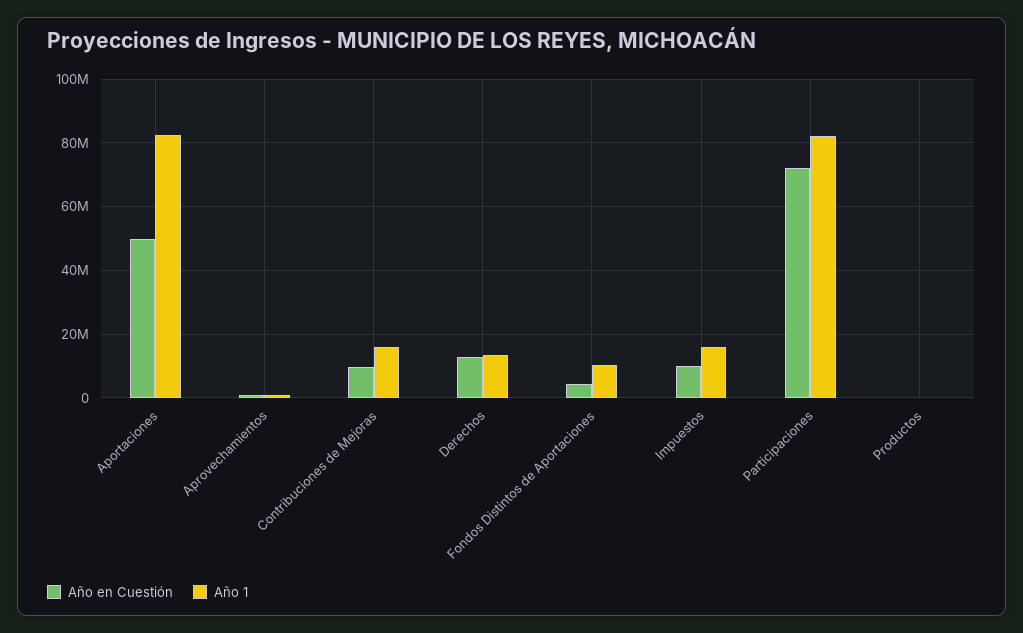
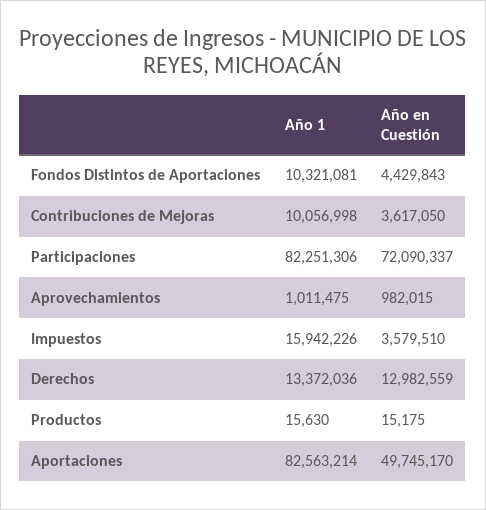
Año en Cuestión, Contribuciones de Mejoras: 10000000 -> 3617050
Año 1, Contribuciones de Mejoras: 16000000 -> 10056998
Año en Cuestión, Impuestos: 10000000 -> 3579510

